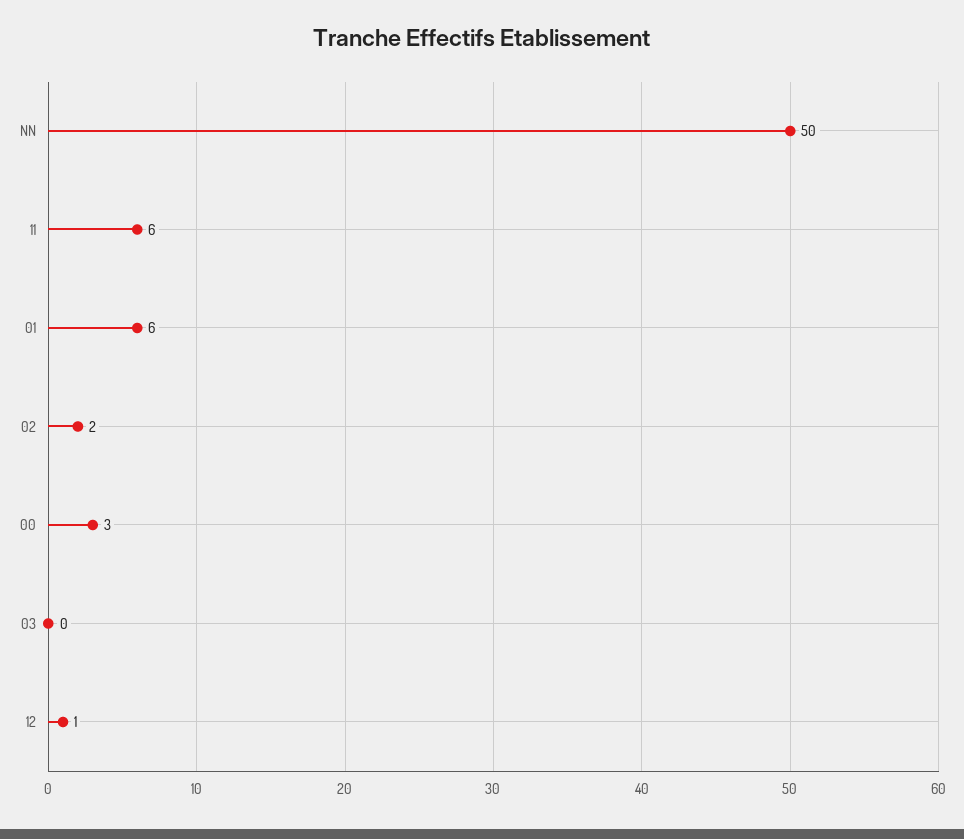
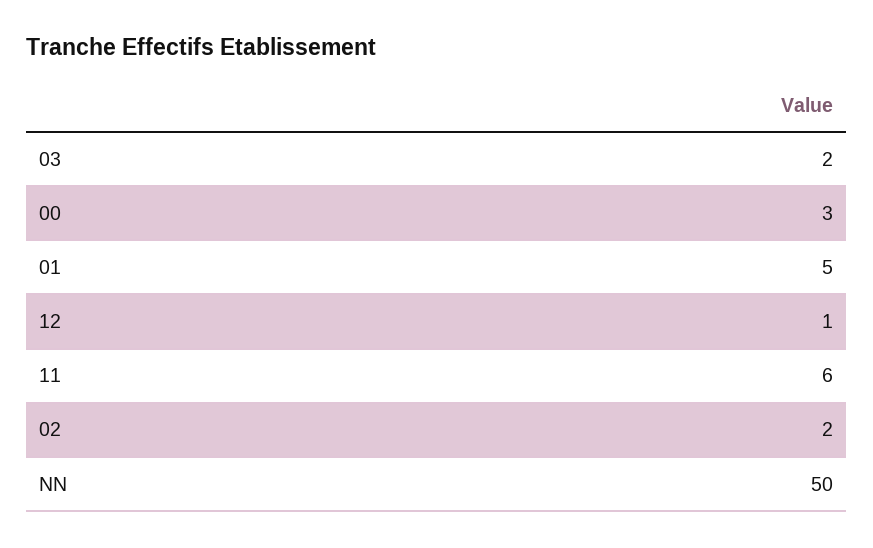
01: 6 -> 5
03: 0 -> 2

